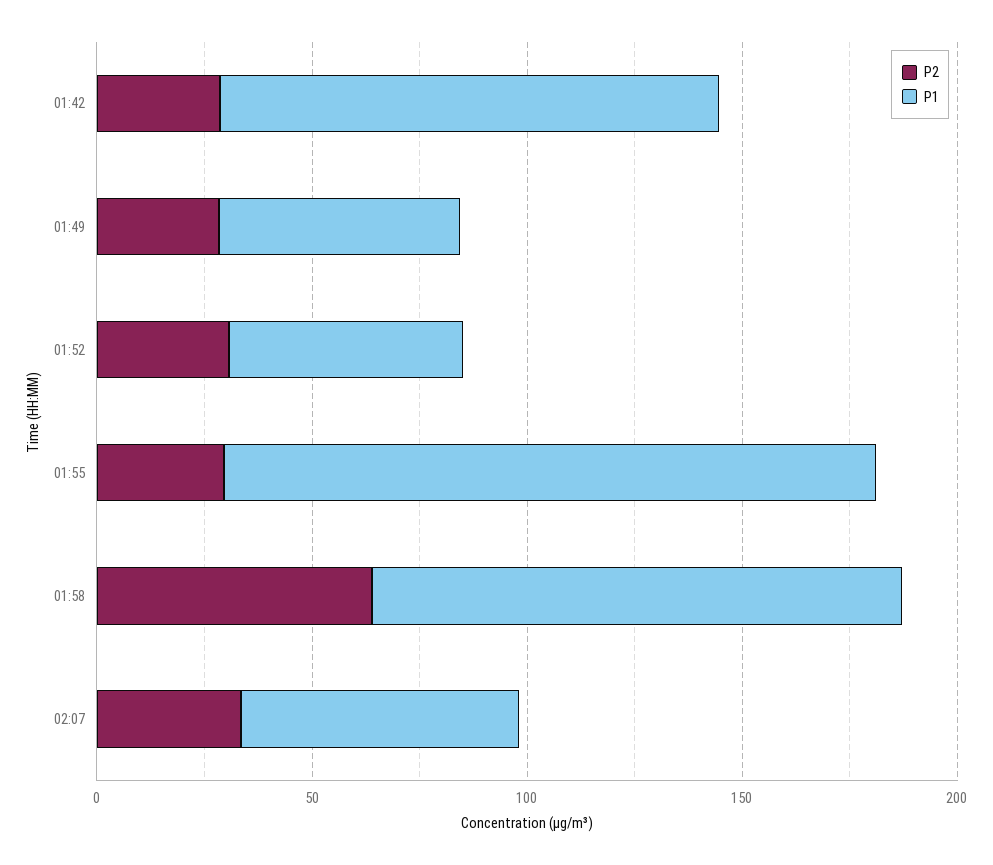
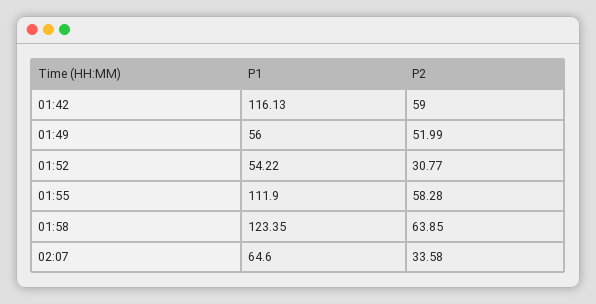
P2, 01:42: 30 -> 59
P2, 01:49: 30 -> 51.99
P2, 01:55: 30 -> 58.28
P1, 01:55: 150 -> 111.9

